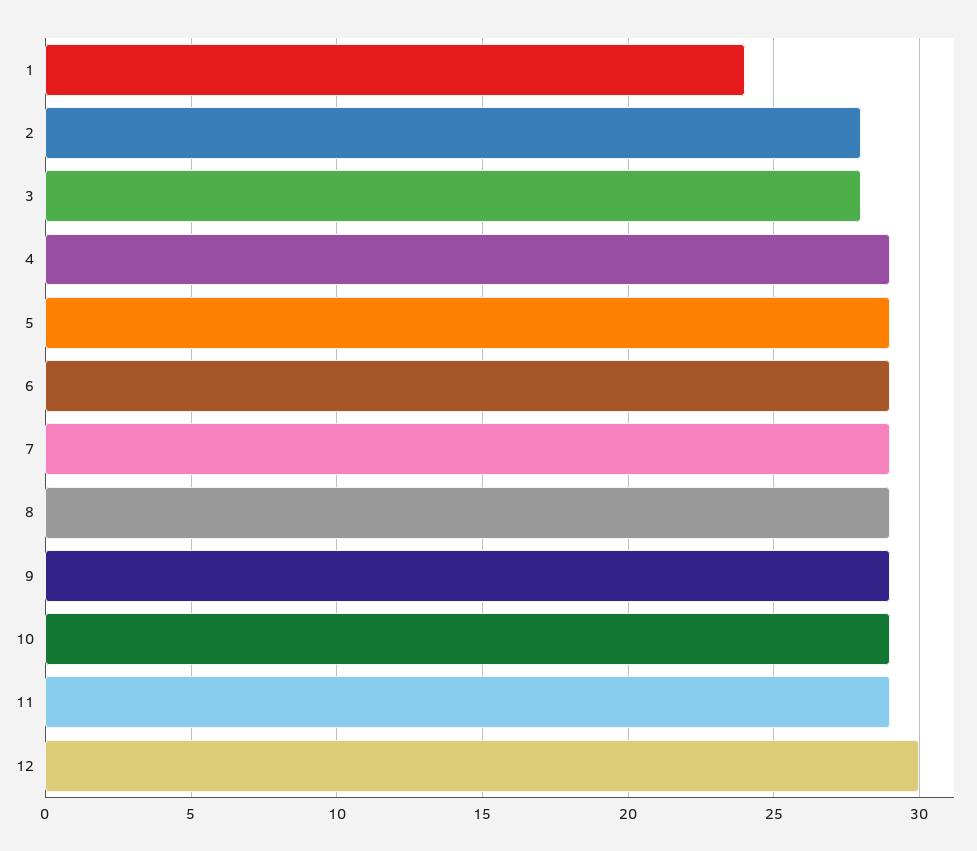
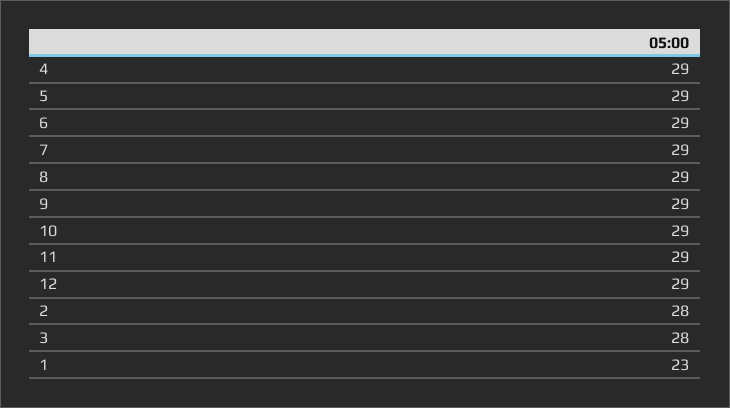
1: 24 -> 23
12: 30 -> 29

